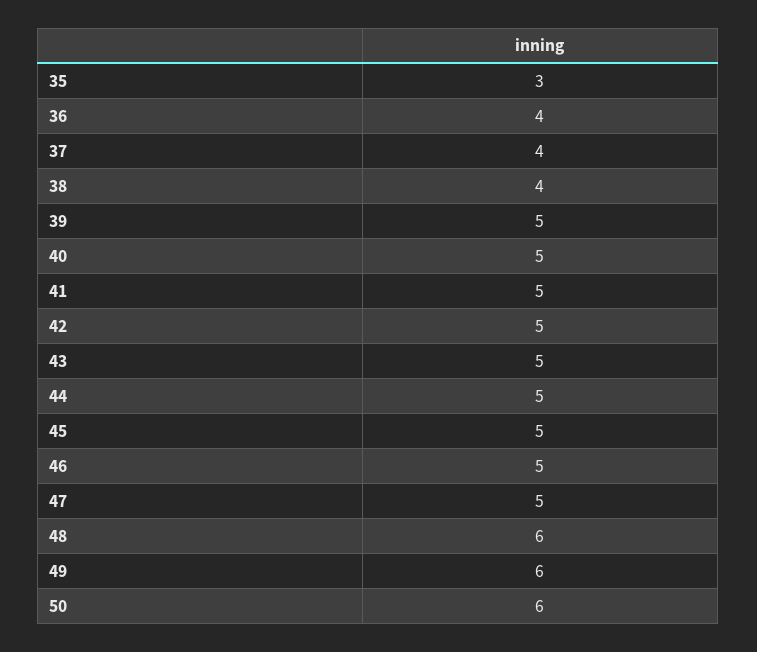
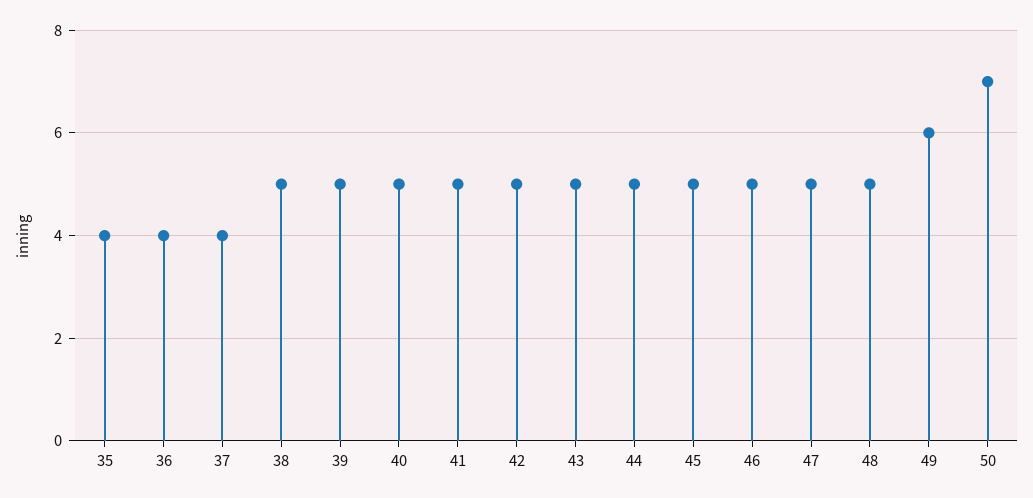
35: 3 -> 4
38: 4 -> 5
48: 6 -> 5
50: 6 -> 7

